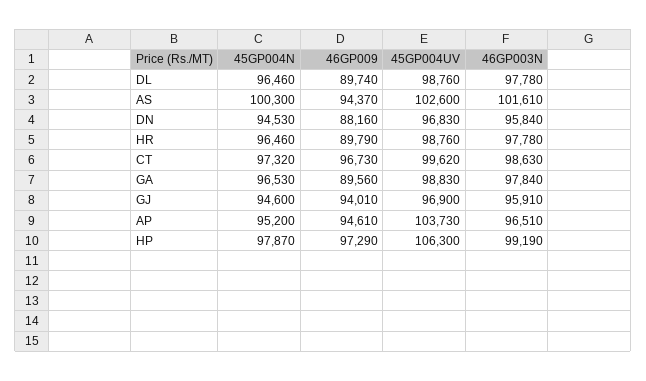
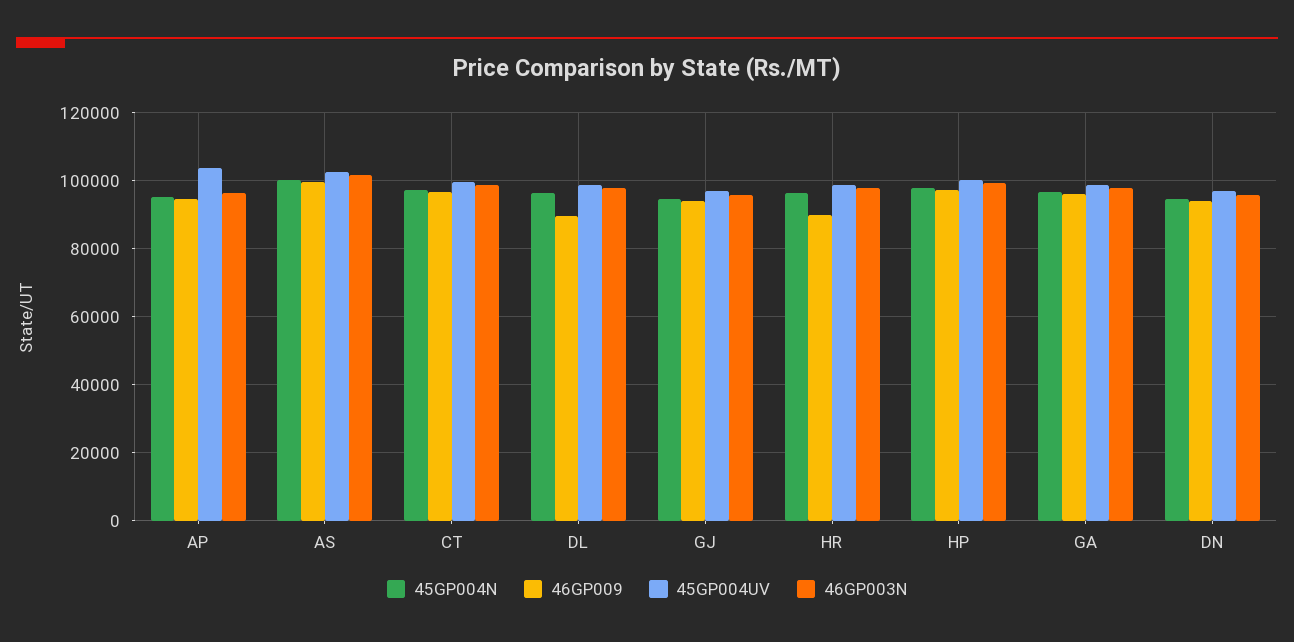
46GP009, AS: 94370 -> 100000
46GP009, DN: 88160 -> 94000
46GP009, GA: 89560 -> 96000
45GP004UV, HP: 106300 -> 100000

